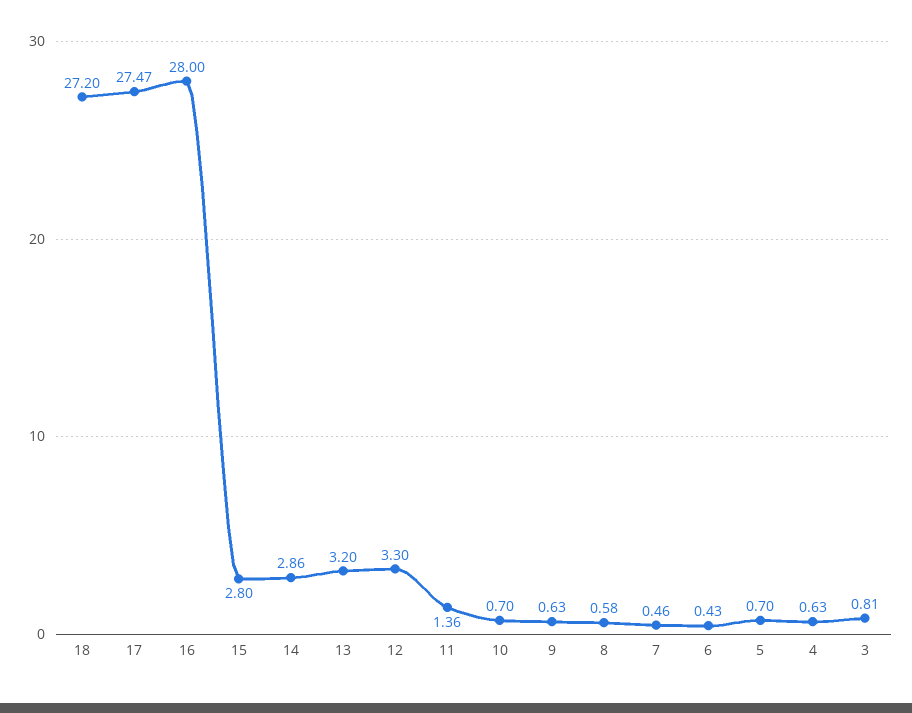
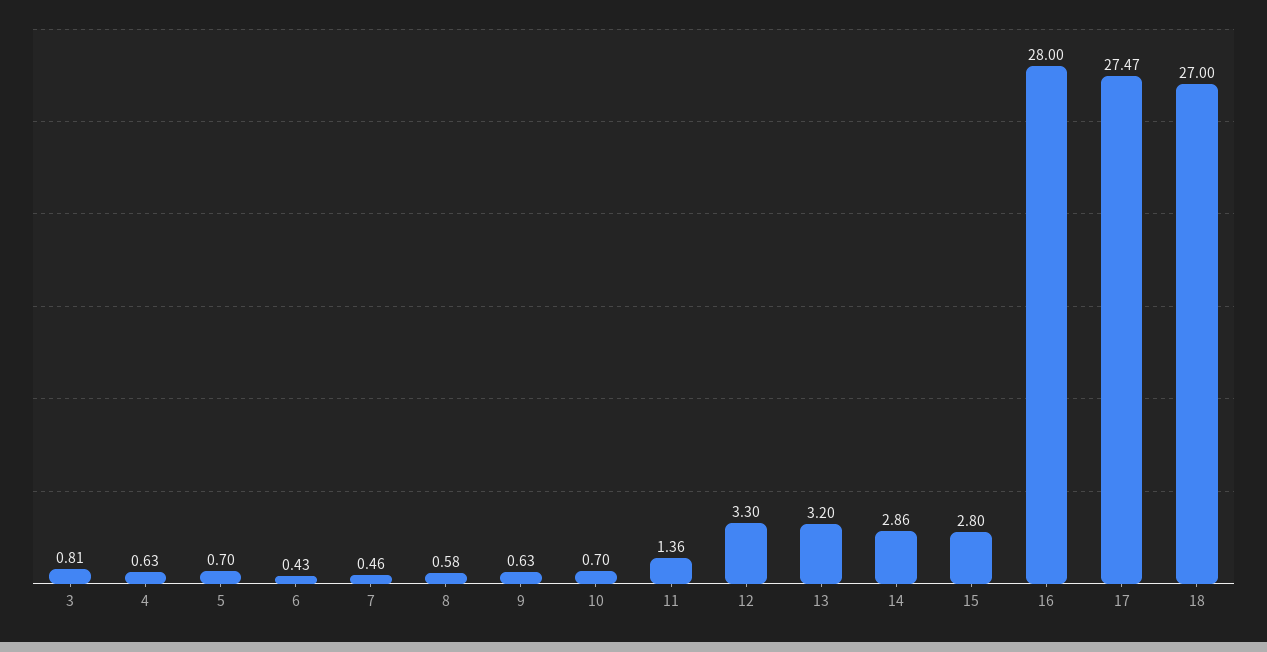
18: 27.2 -> 27

